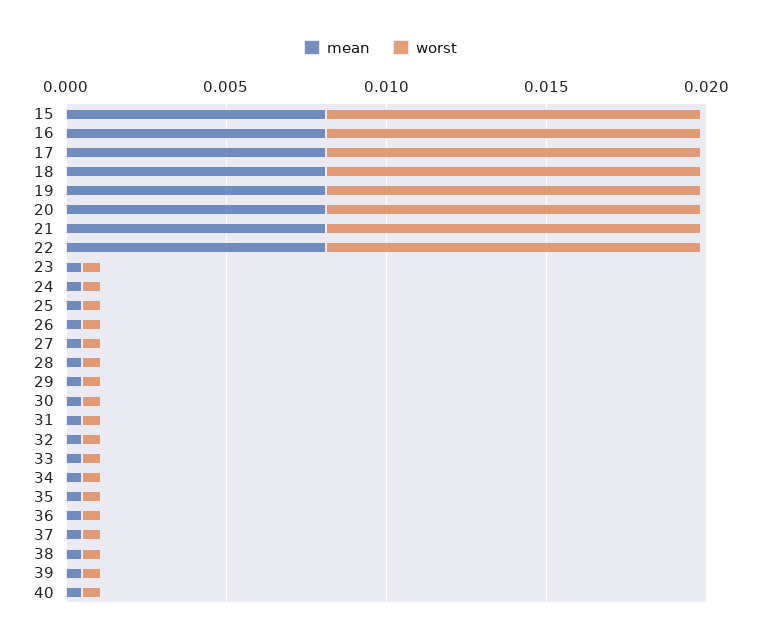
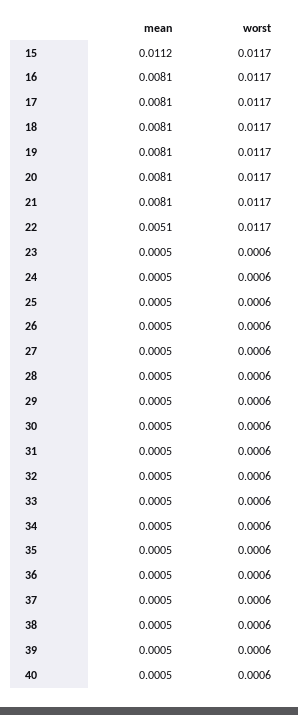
mean, 15: 0.008 -> 0.0112
mean, 22: 0.008 -> 0.0051

